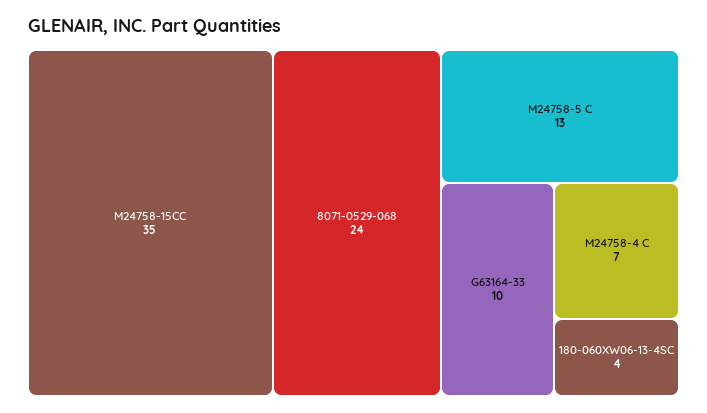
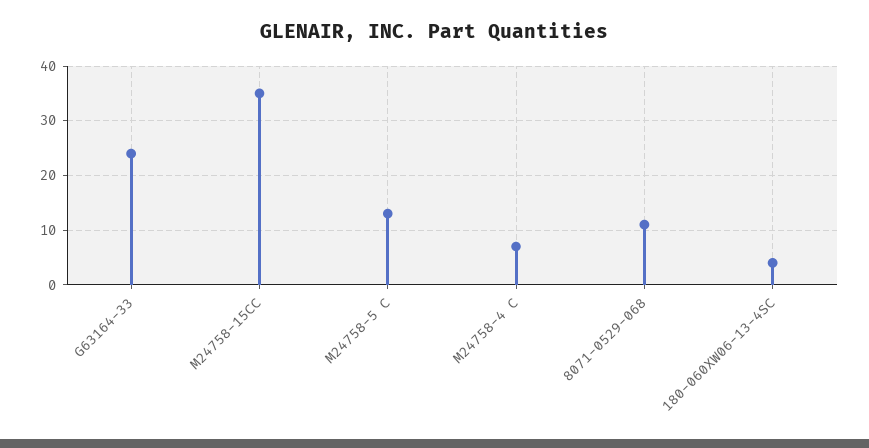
8071-0529-068: 24 -> 10
G63164-33: 10 -> 25

